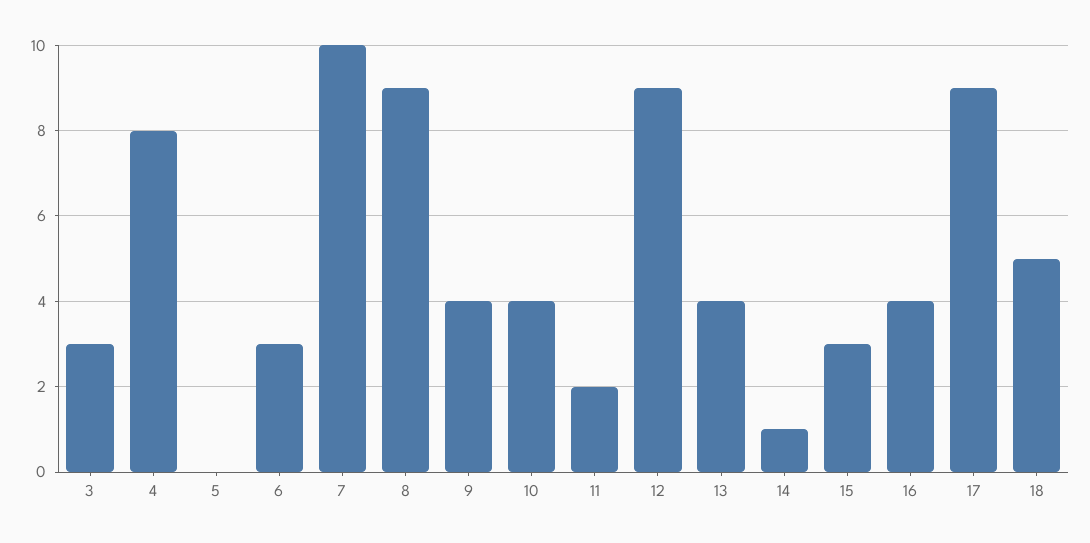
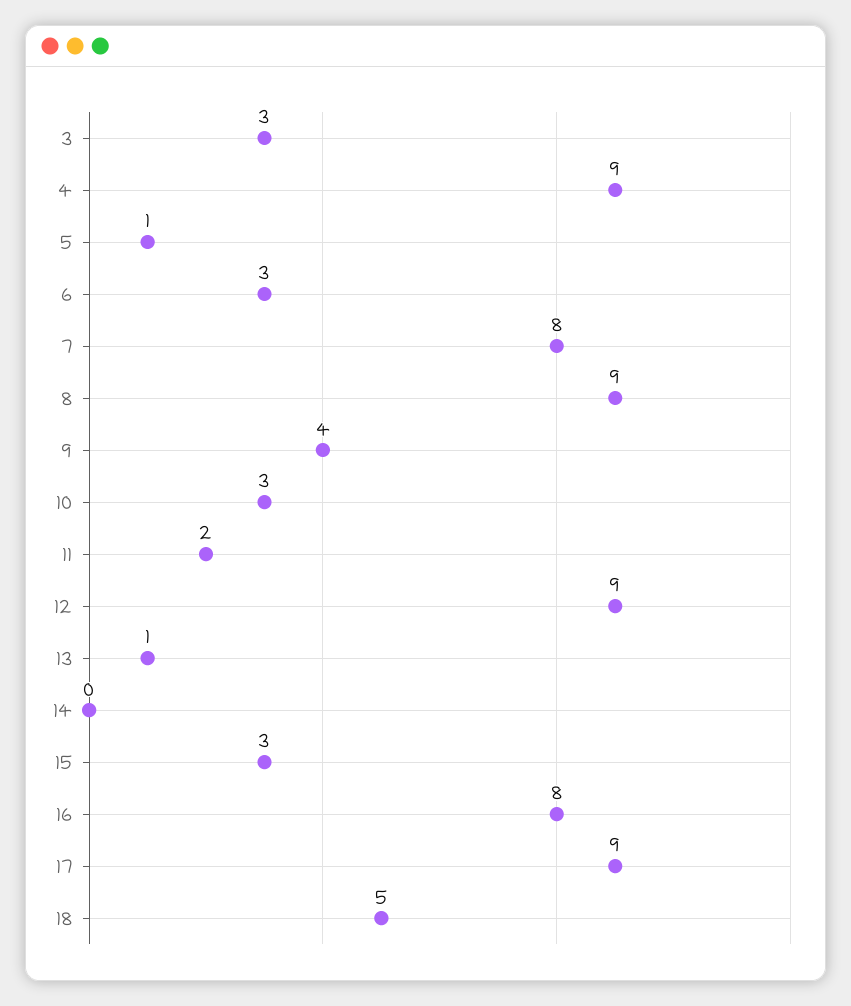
4: 8 -> 9
5: 0 -> 1
7: 10 -> 8
10: 4 -> 3
13: 4 -> 1
14: 1 -> 0
16: 4 -> 8

